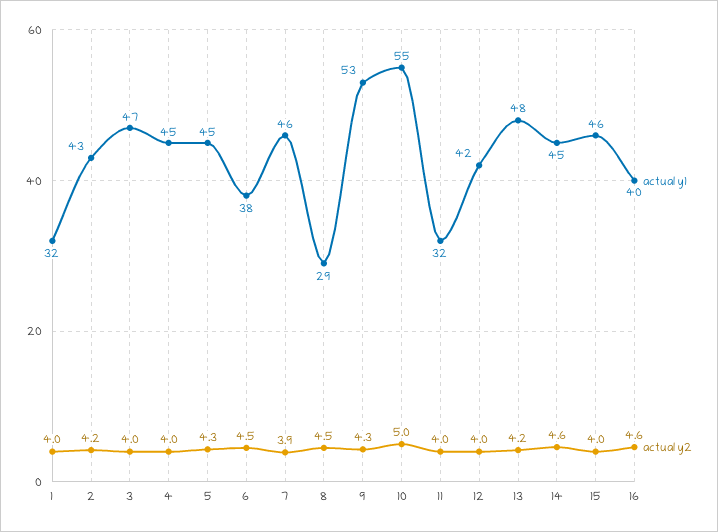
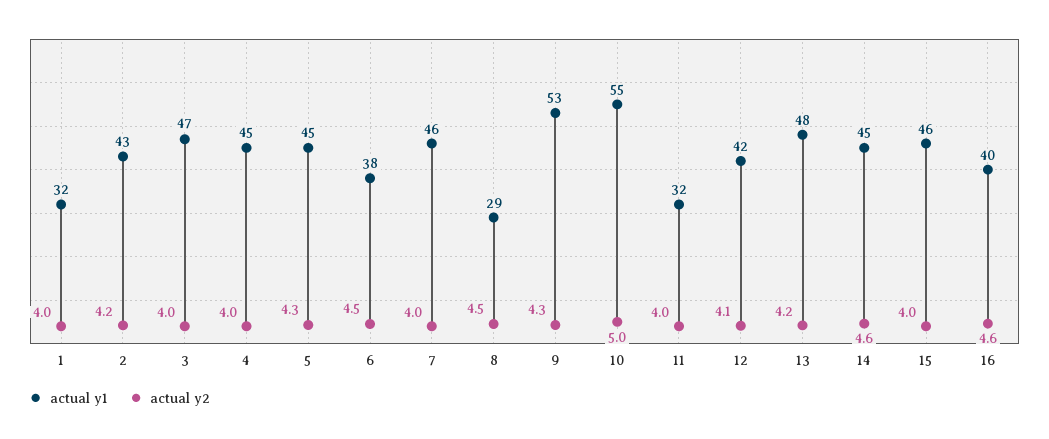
actual y2, 7: 3.9 -> 4
actual y2, 12: 4 -> 4.1

